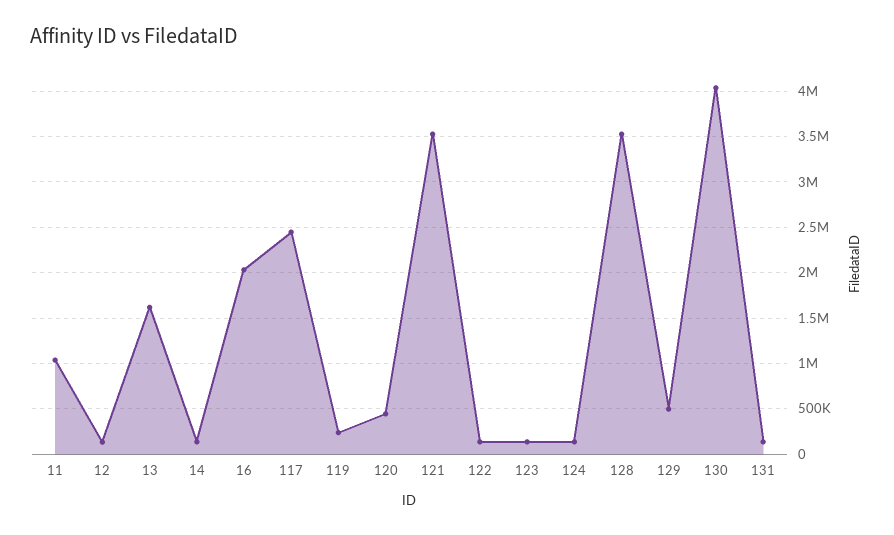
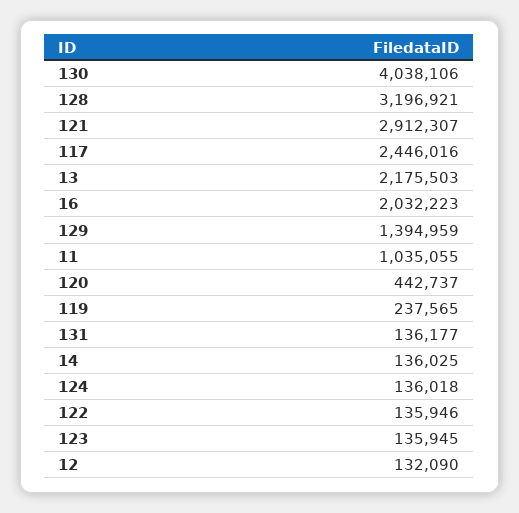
13: 1600000 -> 2175503
121: 3500000 -> 2912307
128: 3500000 -> 3196921
129: 500000 -> 1394959

